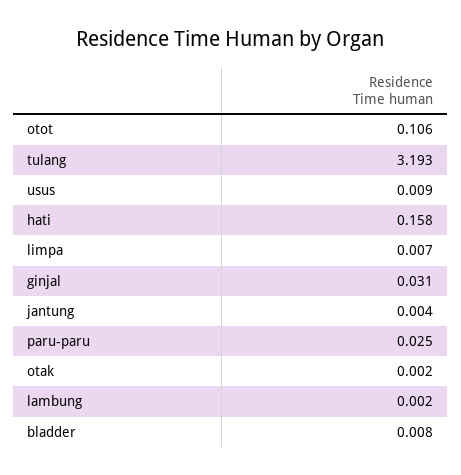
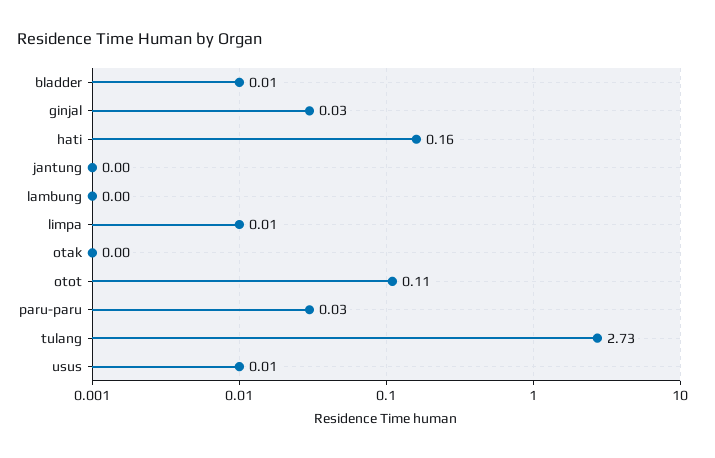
tulang: 3.193 -> 2.73

